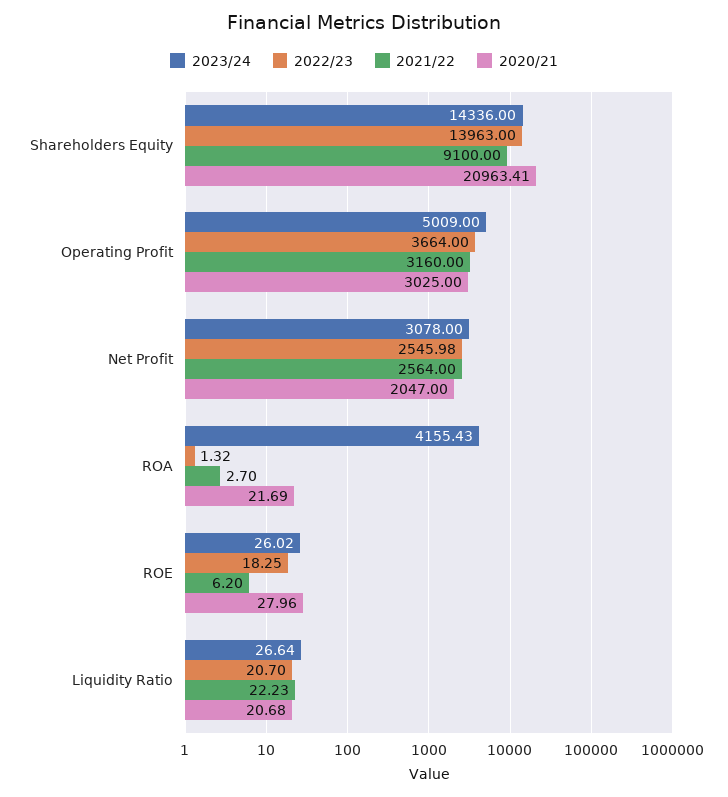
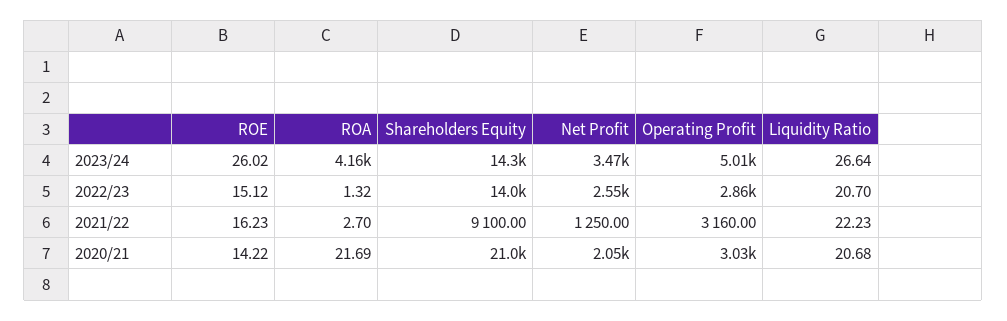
2022/23, Operating Profit: 3664 -> 2860
2023/24, Net Profit: 3078 -> 3470
2021/22, Net Profit: 2564 -> 1250
2022/23, ROE: 18.25 -> 15.12
2021/22, ROE: 6.2 -> 16.23
2020/21, ROE: 27.96 -> 14.22

